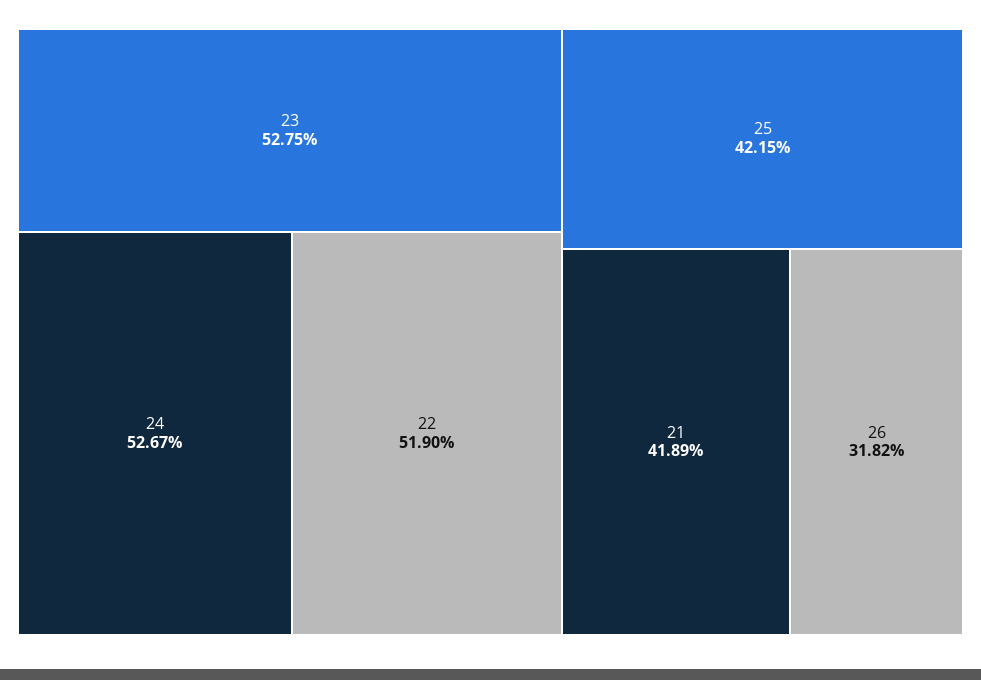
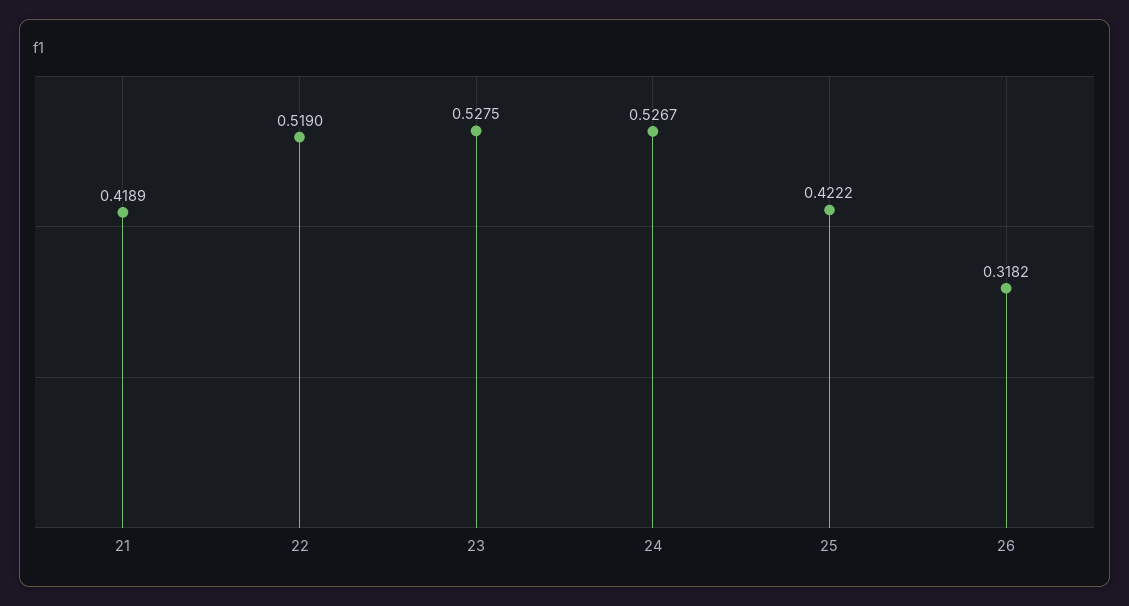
25: 0.4215 -> 0.4222

